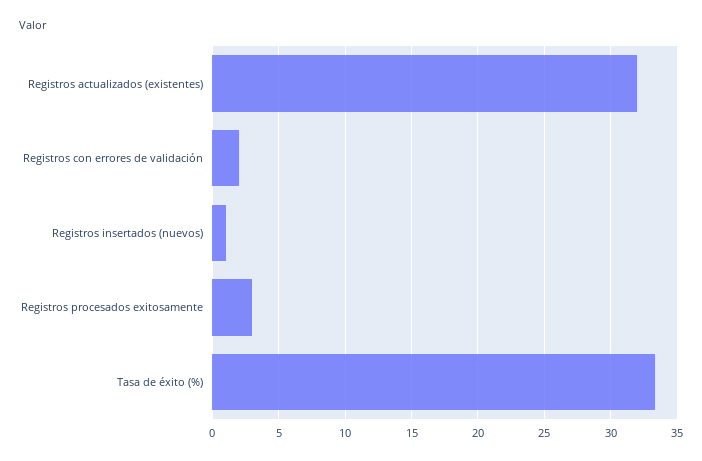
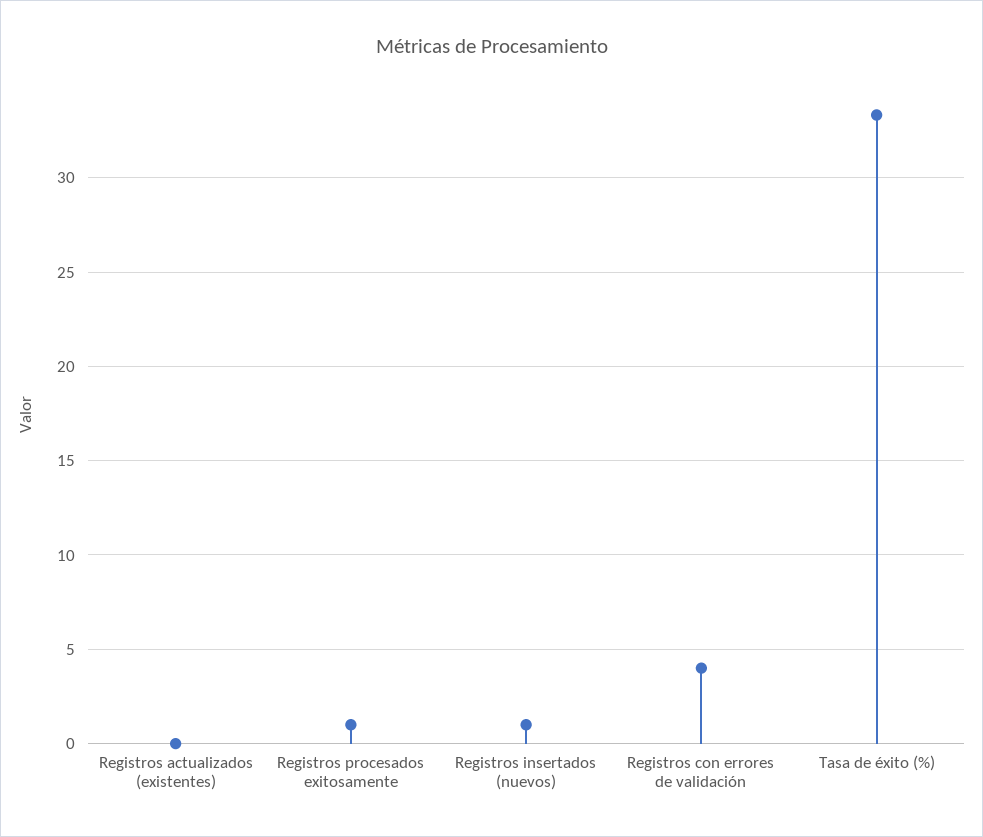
Registros actualizados (existentes): 32 -> 0
Registros con errores de validación: 2 -> 4
Registros procesados exitosamente: 3 -> 1

